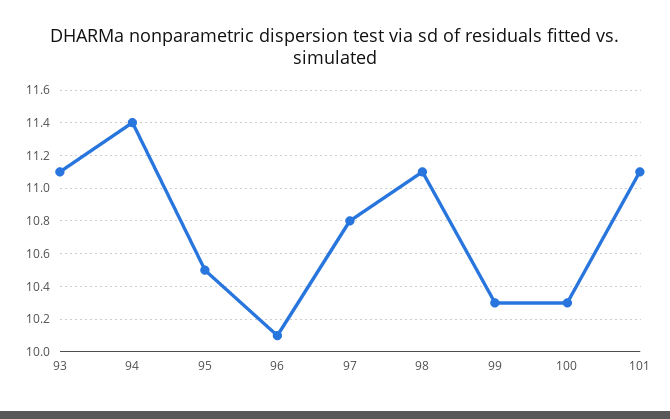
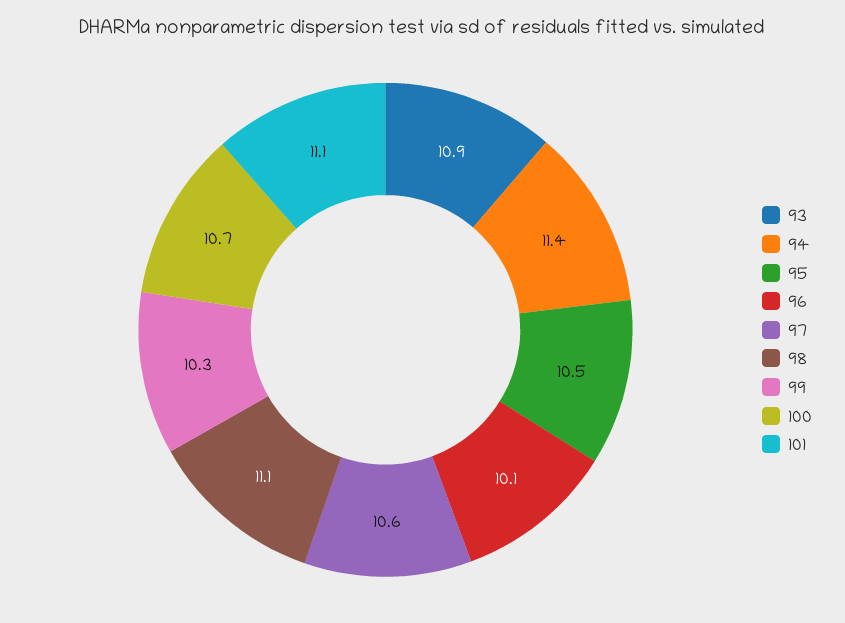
93: 11.1 -> 10.9
97: 10.8 -> 10.6
100: 10.3 -> 10.7

